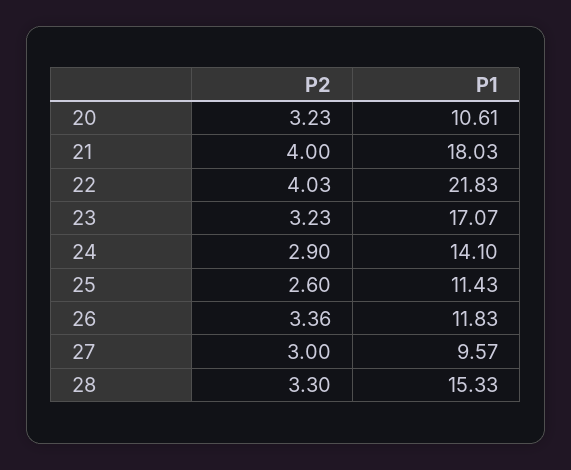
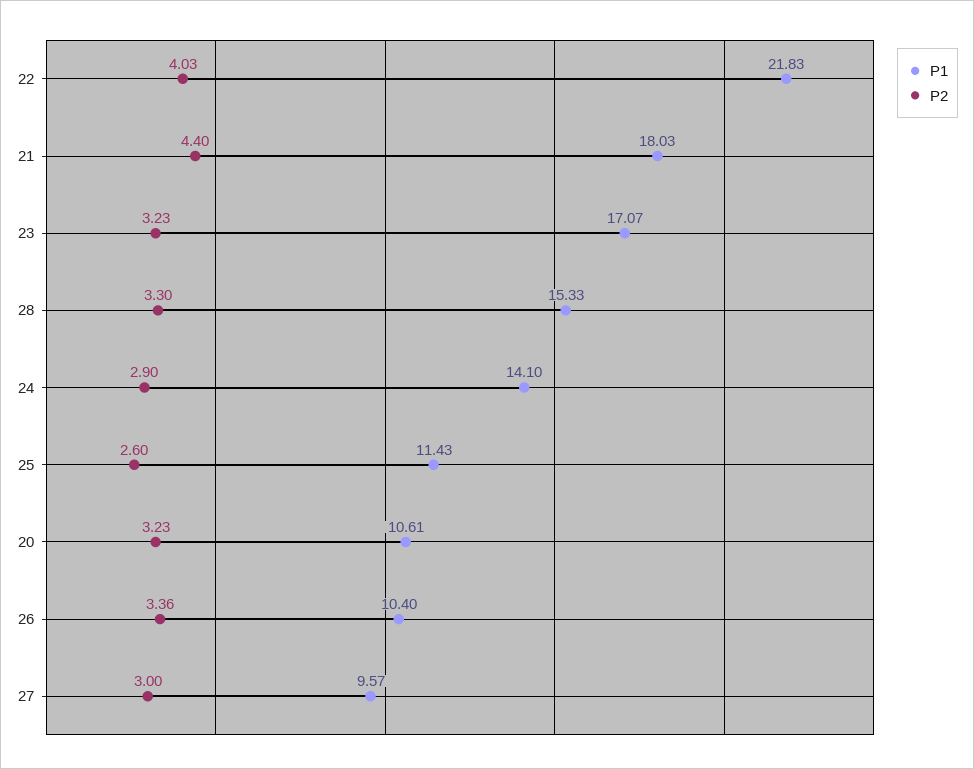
P2, 21: 4 -> 4.4
P1, 26: 11.83 -> 10.4

